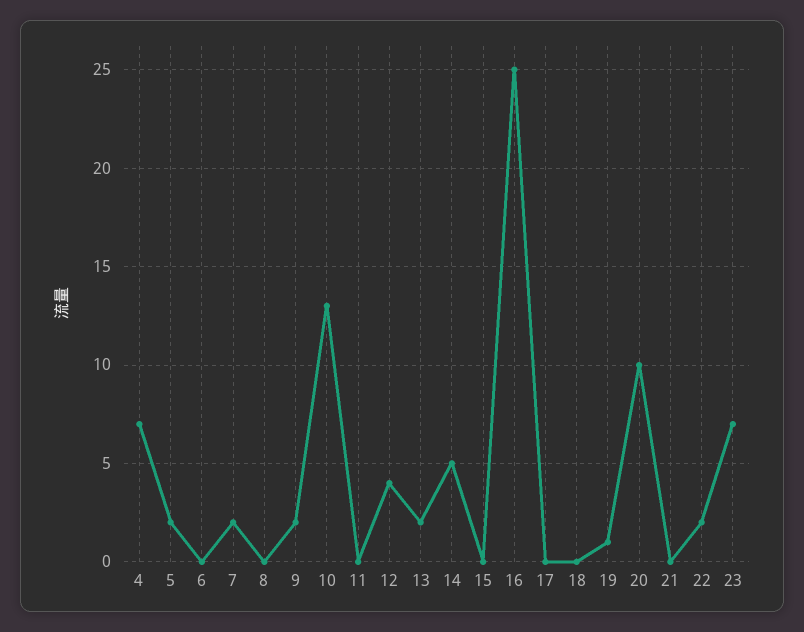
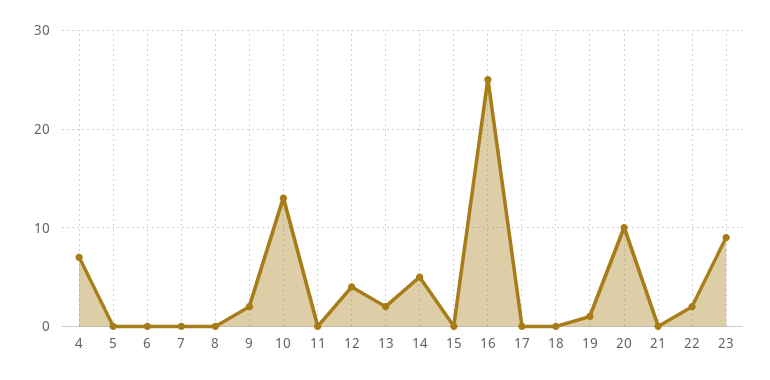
5: 2 -> 0
7: 2 -> 0
23: 7 -> 9

